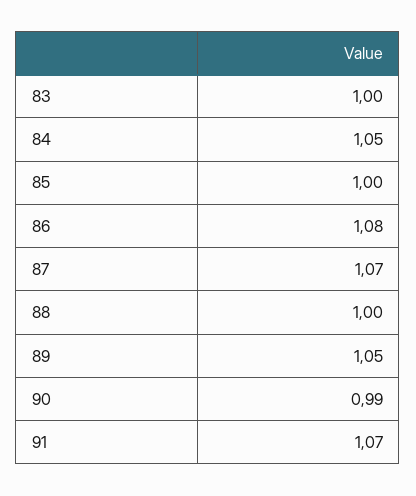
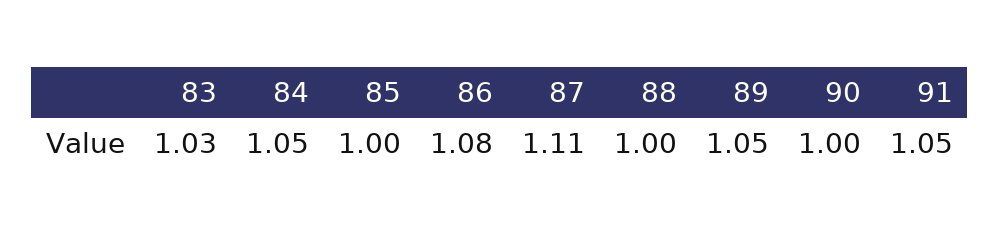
83: 1 -> 1.03
87: 1.07 -> 1.11
90: 0.99 -> 1
91: 1.07 -> 1.05

